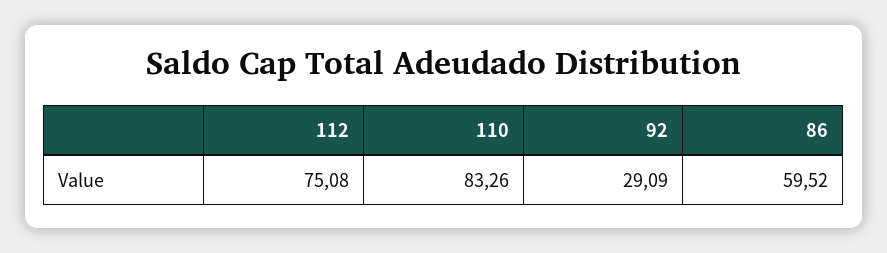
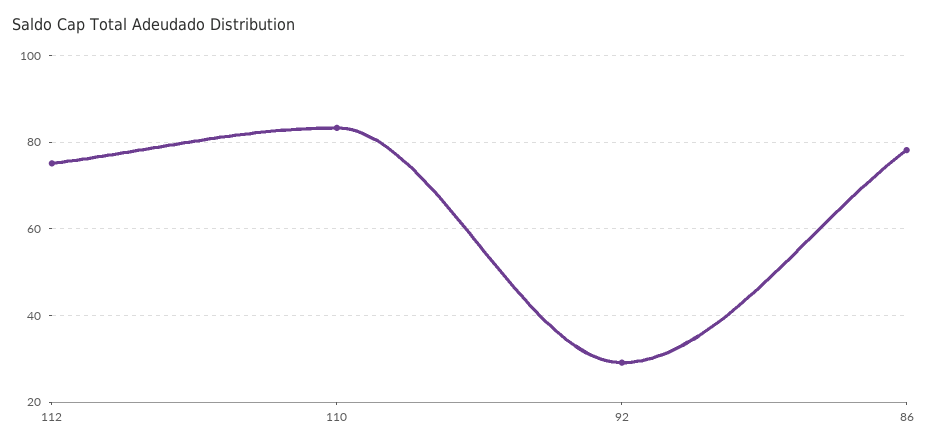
86: 59.52 -> 78

